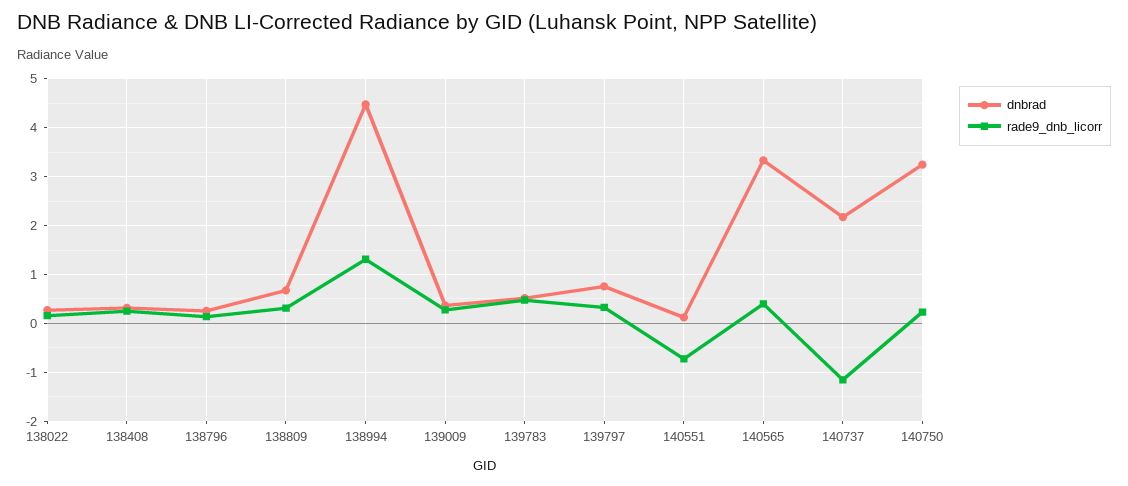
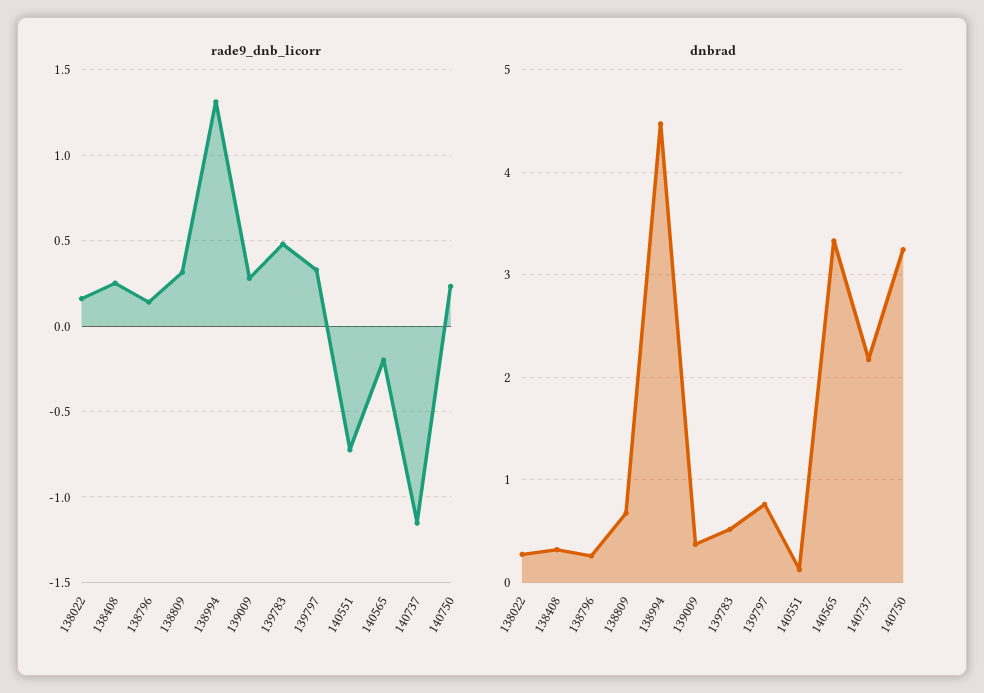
rade9_dnb_licorr, 140565: 0.4 -> -0.2

